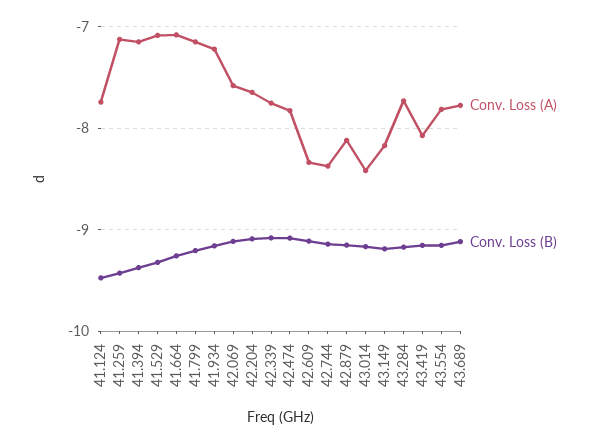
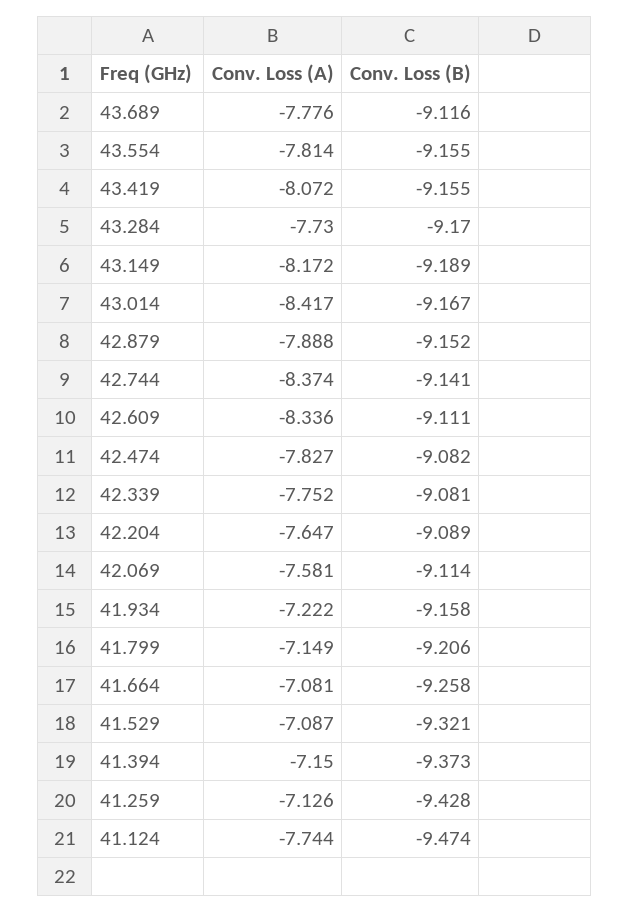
Conv. Loss (A), 42.879: -8.1 -> -7.888

